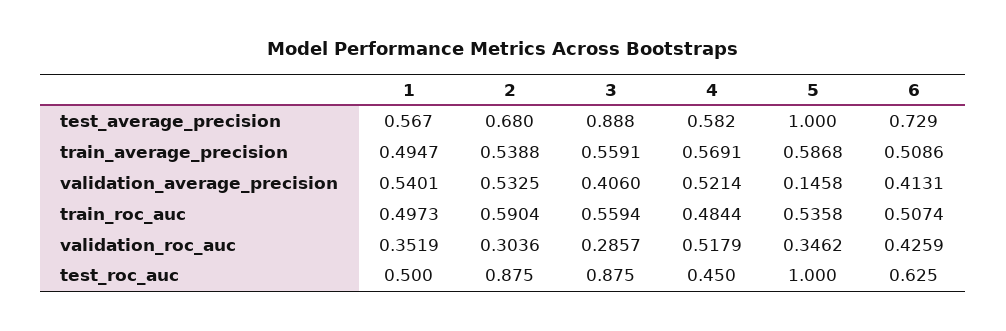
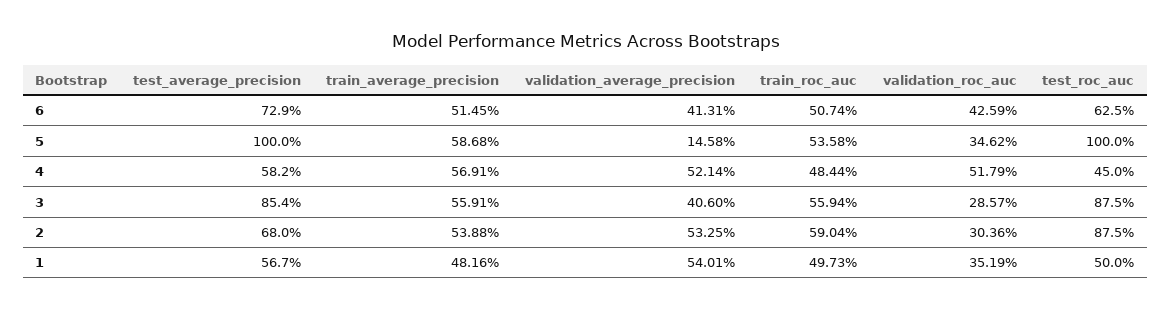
3, test_average_precision: 0.888 -> 0.854
1, train_average_precision: 0.4947 -> 0.4816
6, train_average_precision: 0.5086 -> 0.5145

